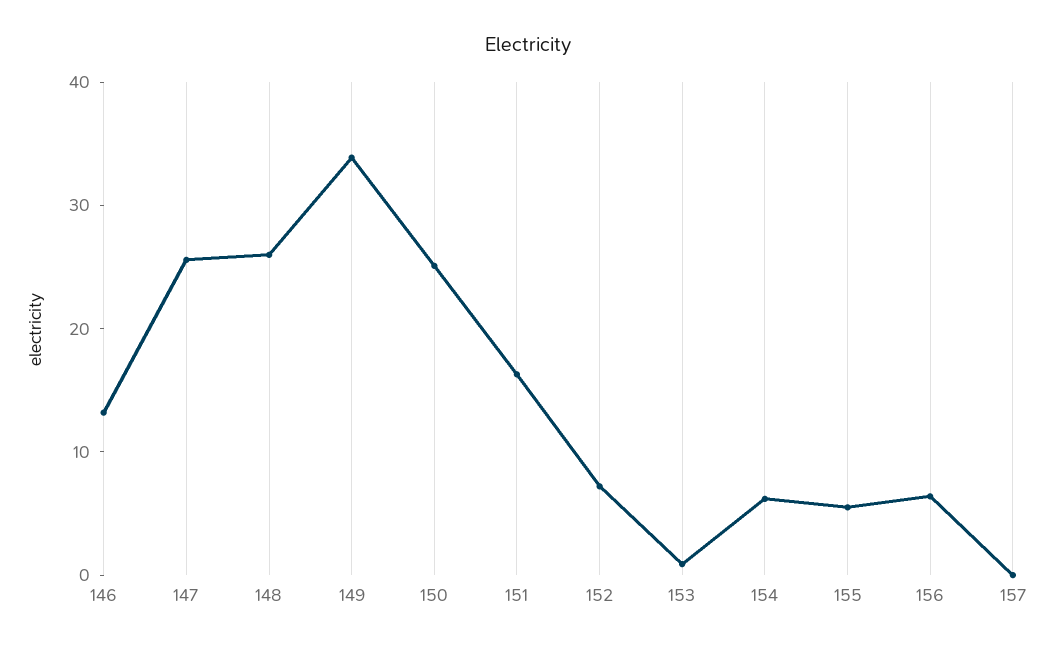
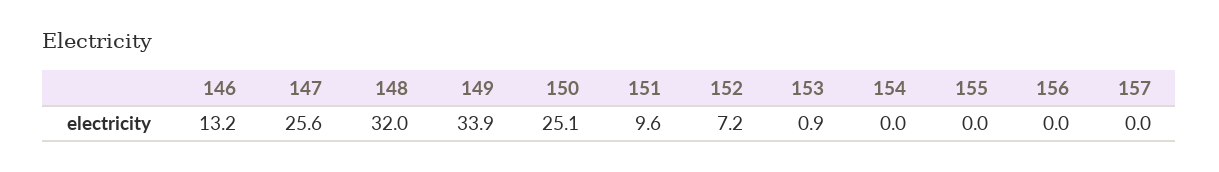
148: 26 -> 32
151: 16 -> 9.6
154: 6 -> 0
155: 6 -> 0
156: 6 -> 0

